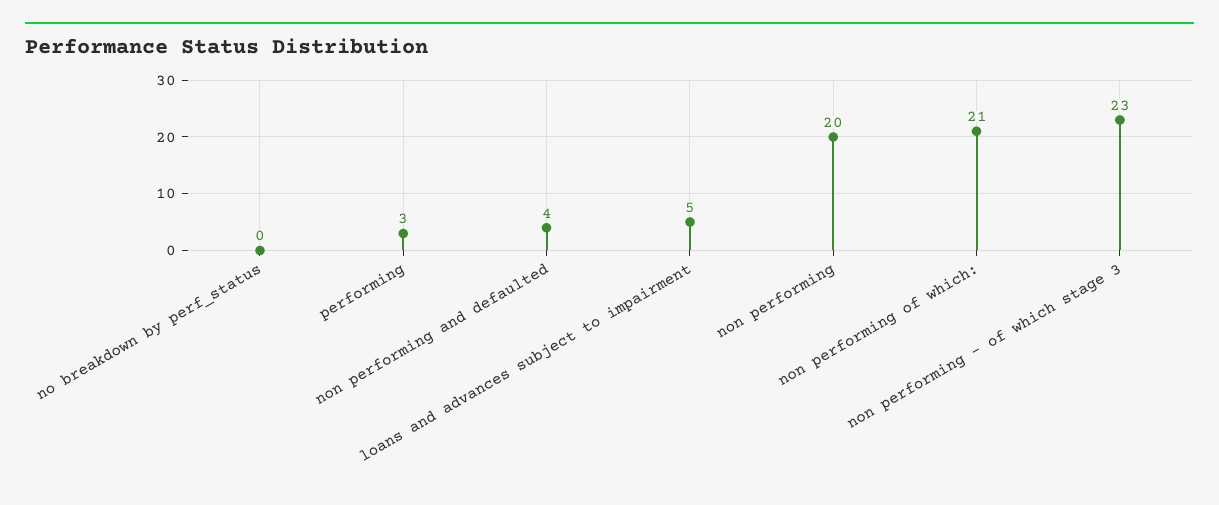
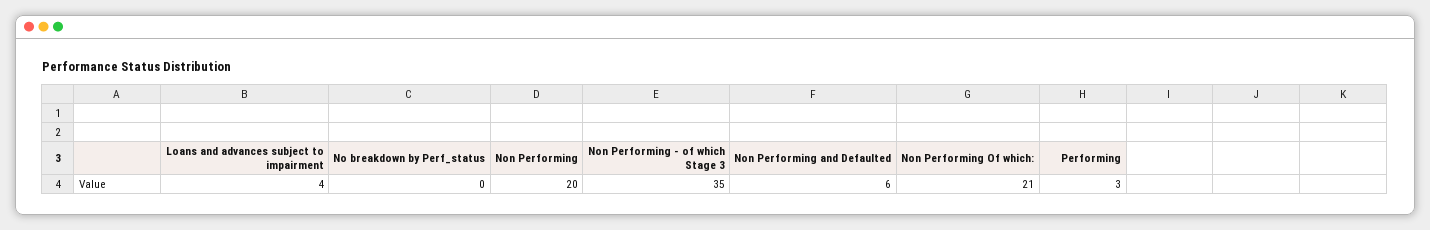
non performing and defaulted: 4 -> 6
loans and advances subject to impairment: 5 -> 4
non performing - of which stage 3: 23 -> 35

